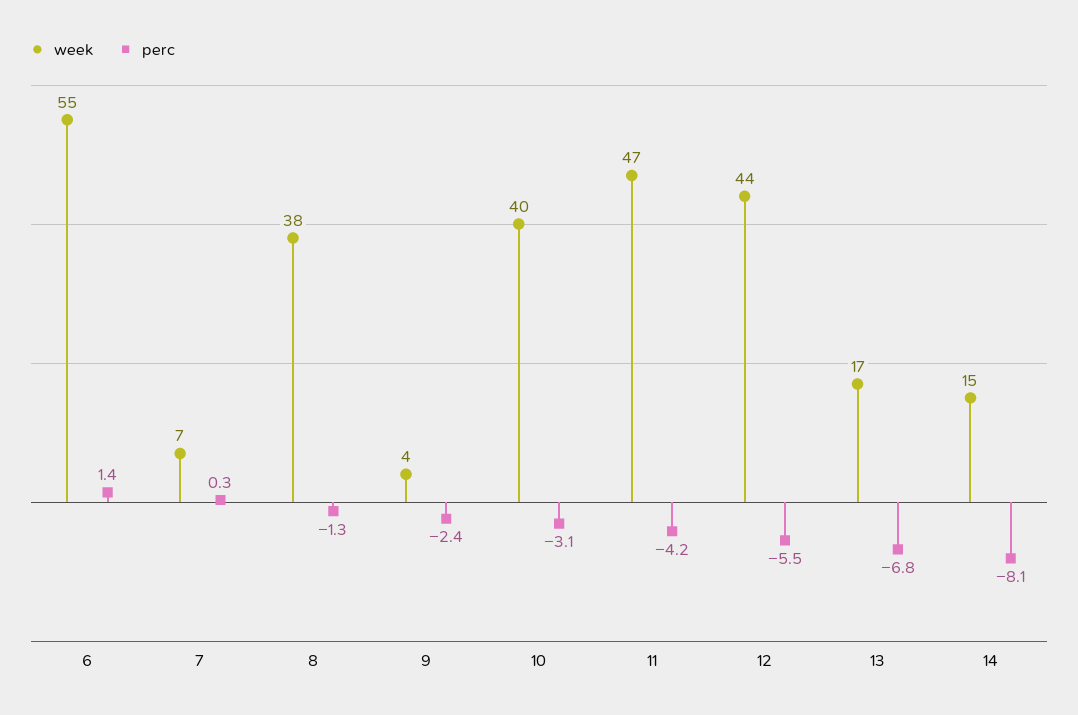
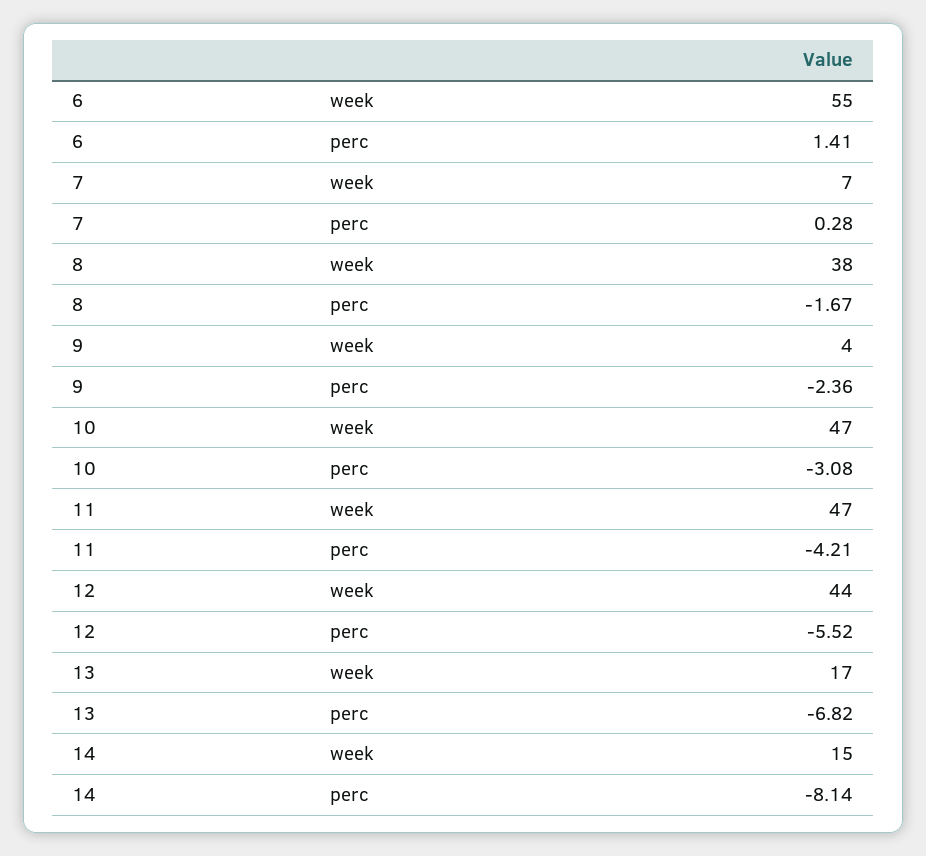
perc, 8: -1.3 -> -1.67
week, 10: 40 -> 47

